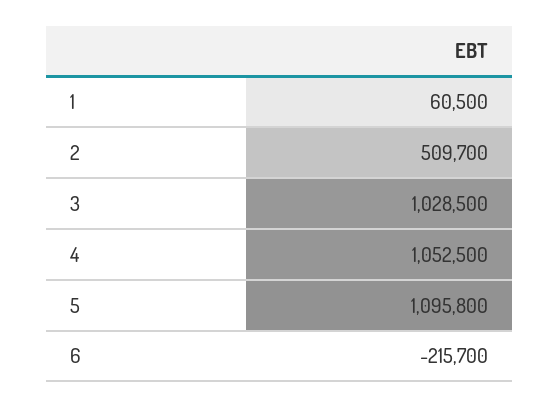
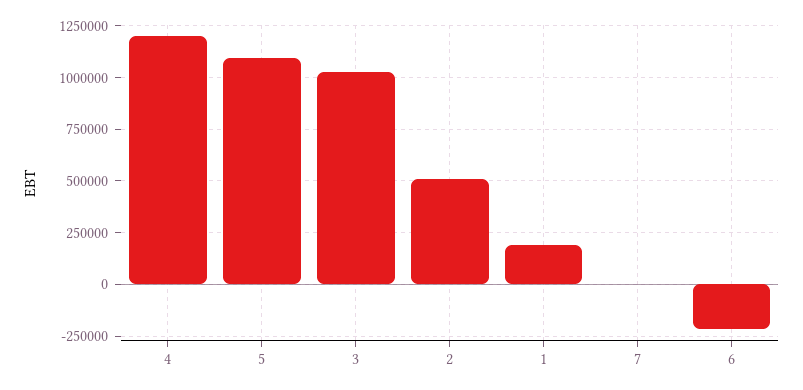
1: 60500 -> 200000
4: 1052500 -> 1200000
7: none -> 0

